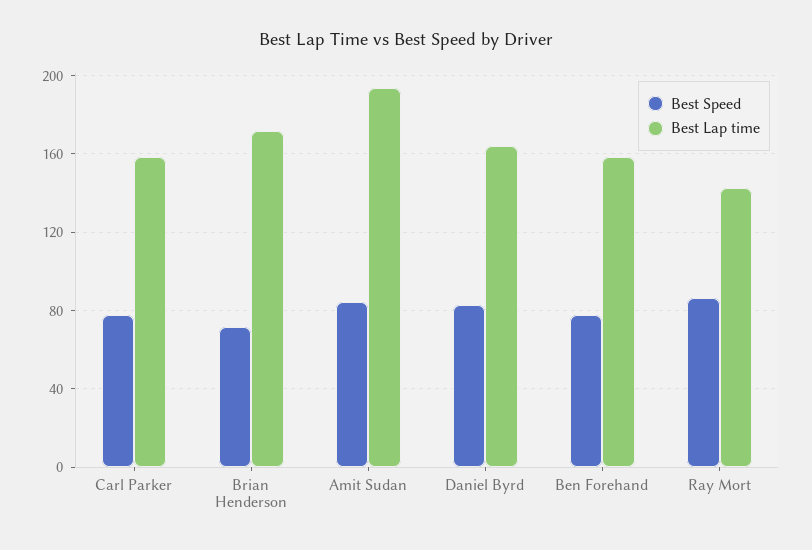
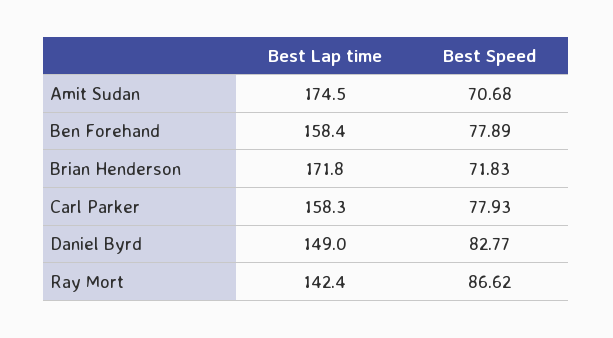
Best Speed, Amit Sudan: 85 -> 70.68
Best Lap time, Amit Sudan: 195 -> 174.5
Best Lap time, Daniel Byrd: 165 -> 149

